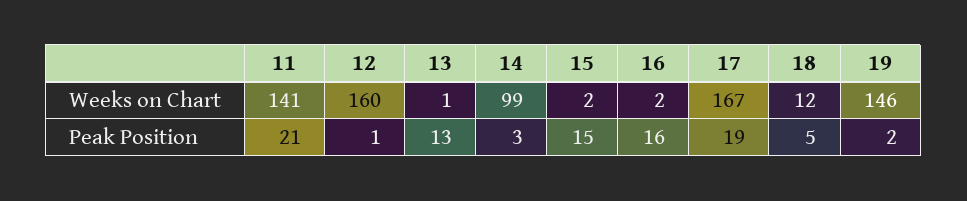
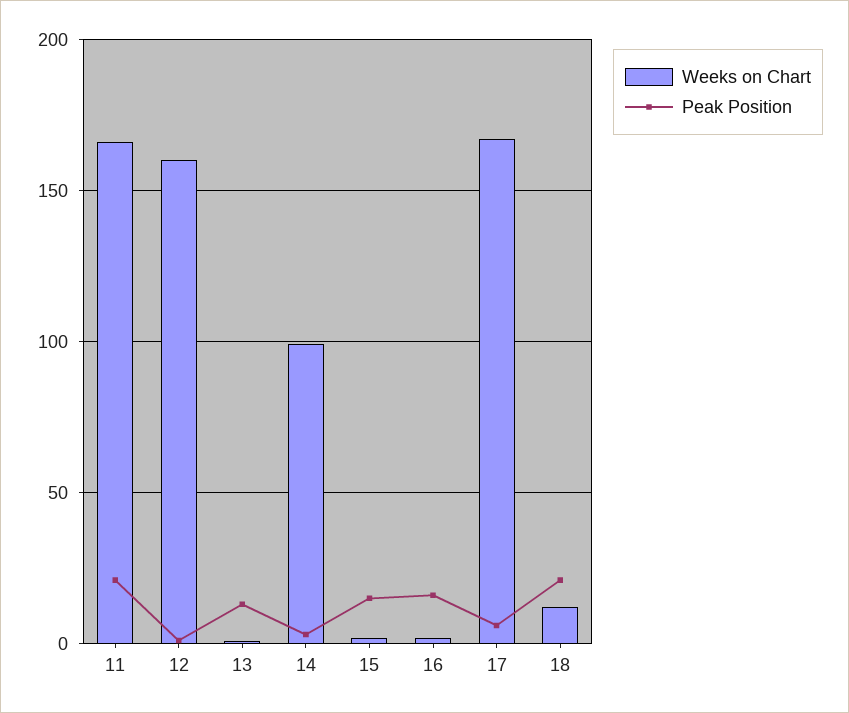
Weeks on Chart, 11: 141 -> 165
Weeks on Chart, 19: 146 -> none
Peak Position, 17: 19 -> 5
Peak Position, 18: 5 -> 20
Peak Position, 19: 2 -> none

